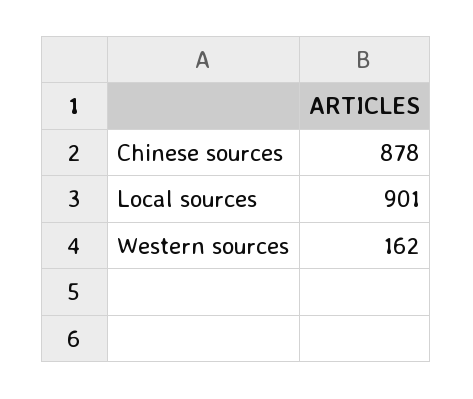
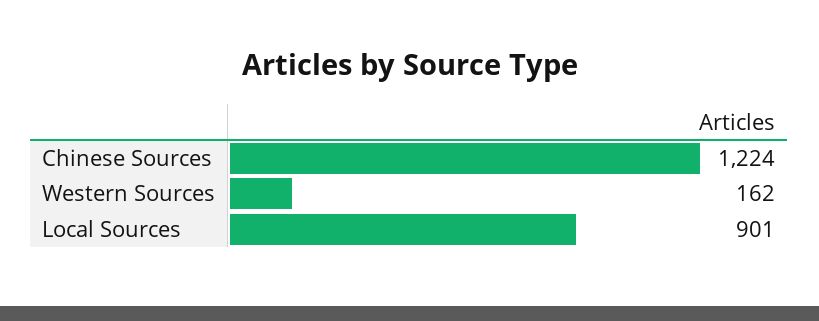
Chinese sources: 878 -> 1224

